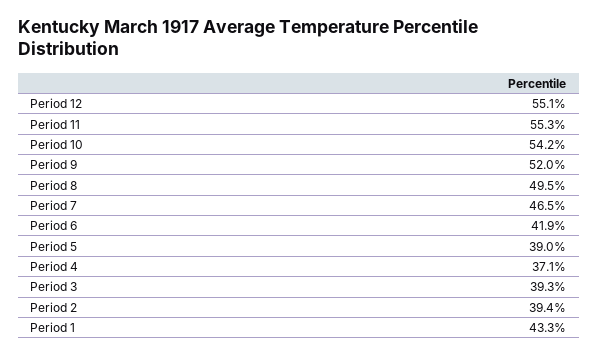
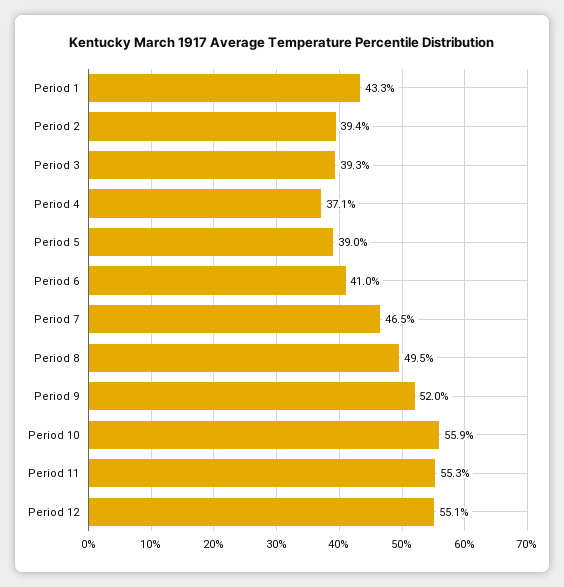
Period 10: 54.2 -> 55.9
Period 6: 41.9 -> 41

